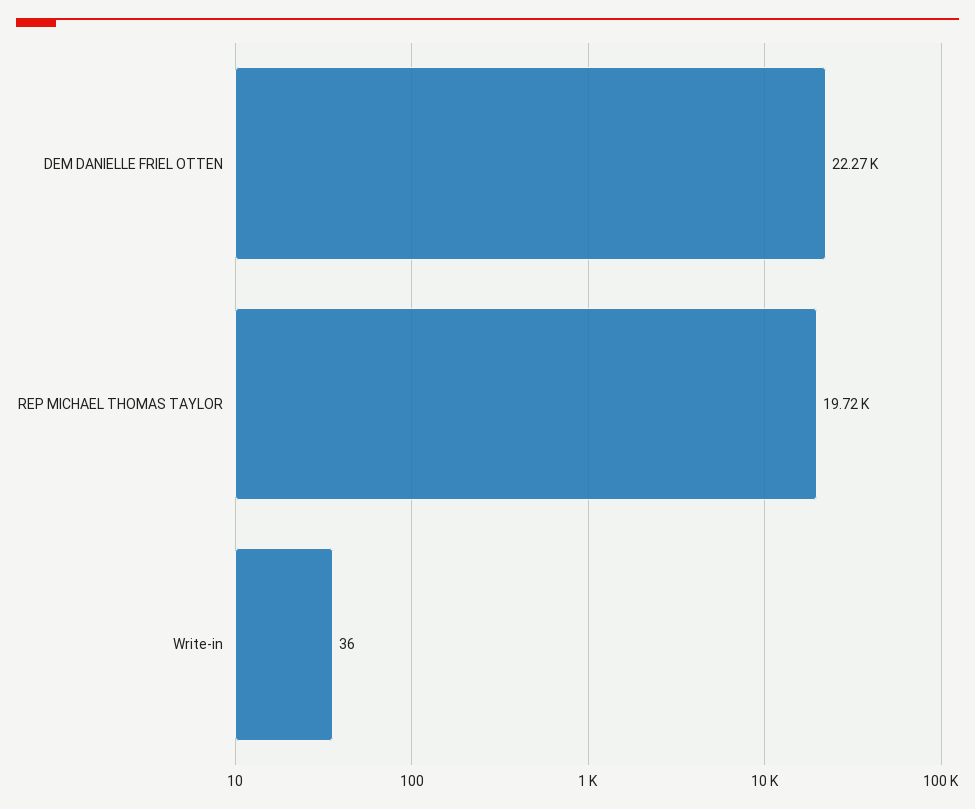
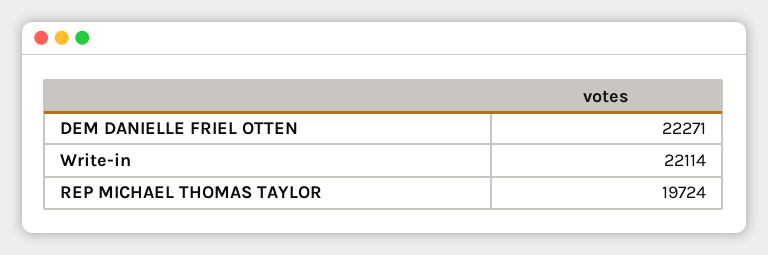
Write-in: 36 -> 22114

